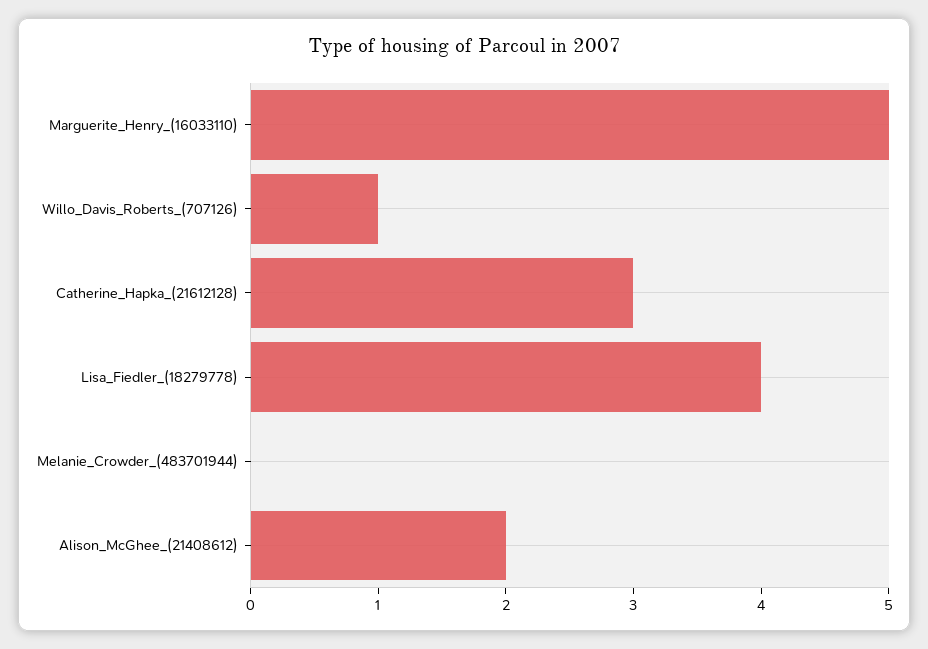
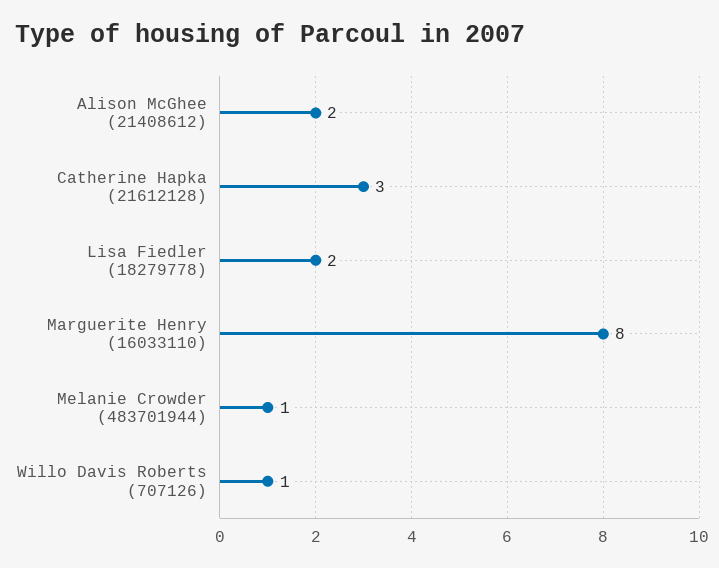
Marguerite_Henry_(16033110): 5 -> 8
Lisa_Fiedler_(18279778): 4 -> 2
Melanie_Crowder_(483701944): 0 -> 1

